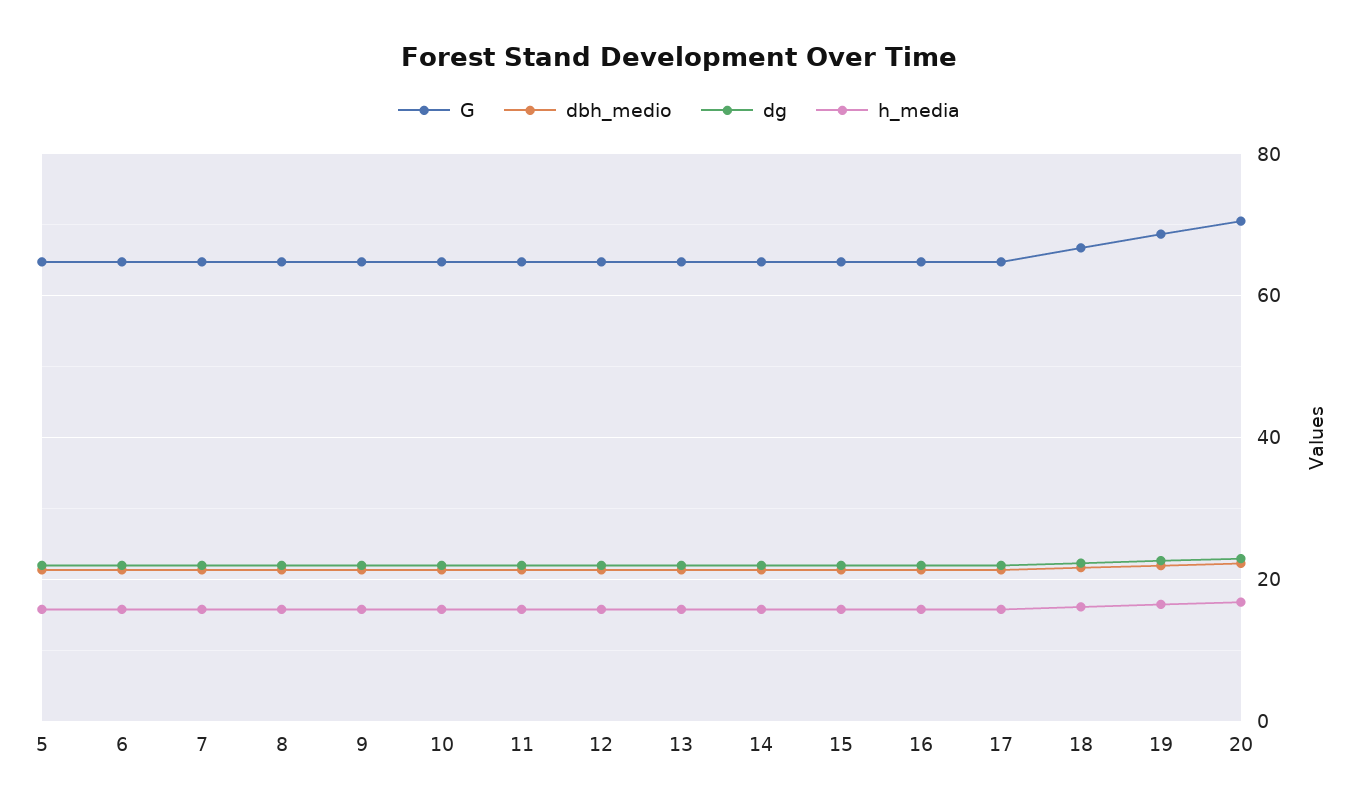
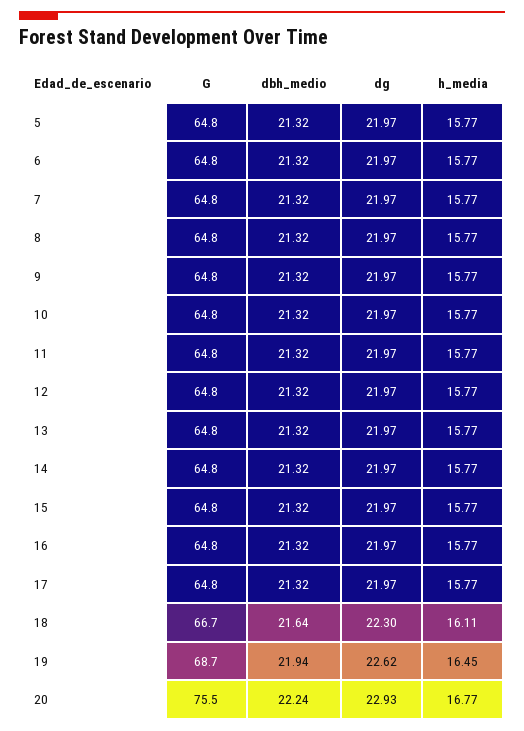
G, 20: 70 -> 75.5

